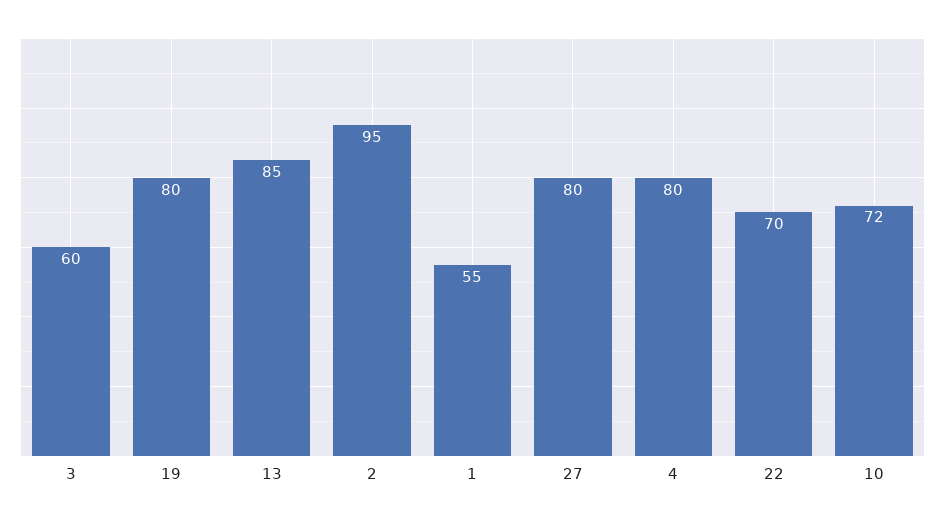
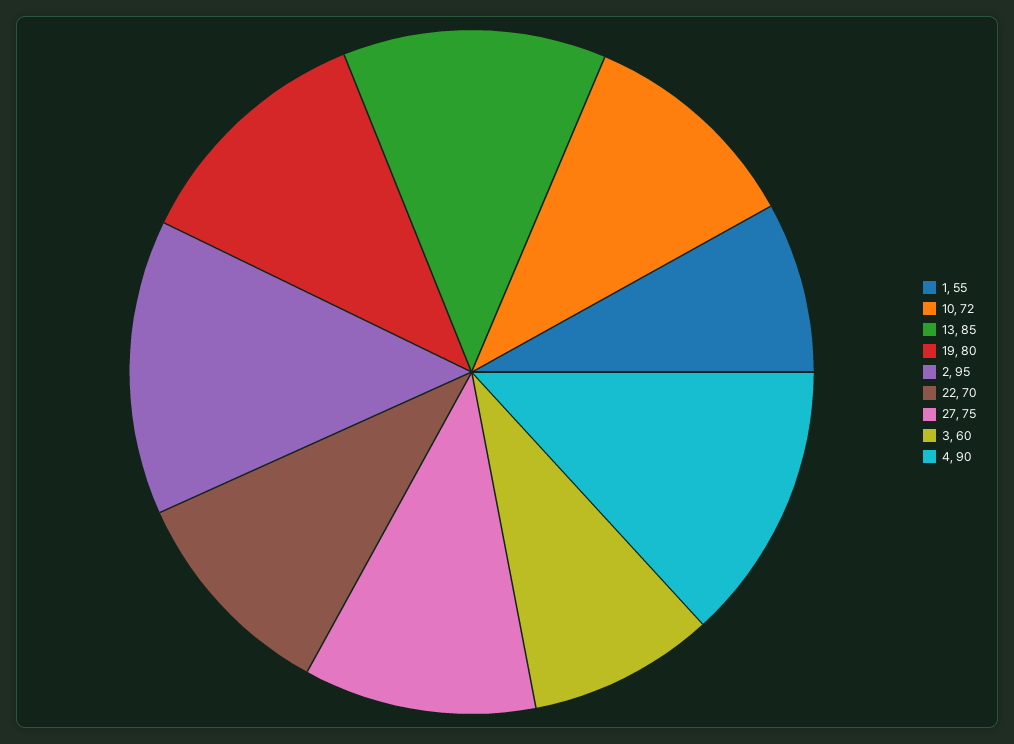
27: 80 -> 75
4: 80 -> 90

